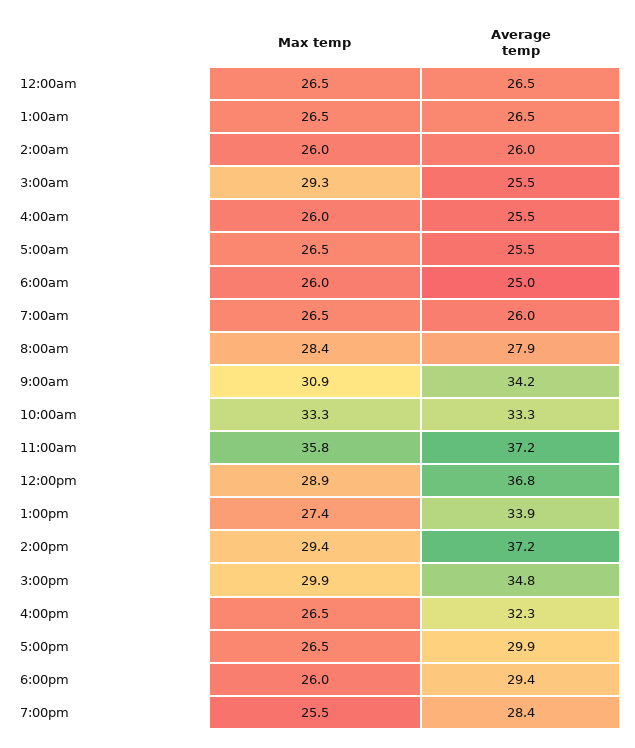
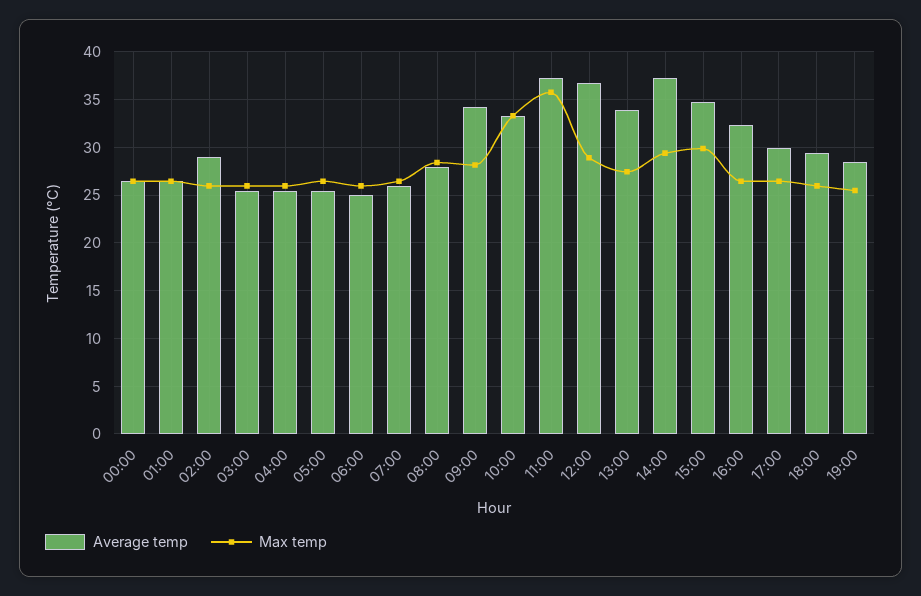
Average temp, 2:00am: 26 -> 29
Max temp, 3:00am: 29.3 -> 26
Max temp, 9:00am: 30.9 -> 28

